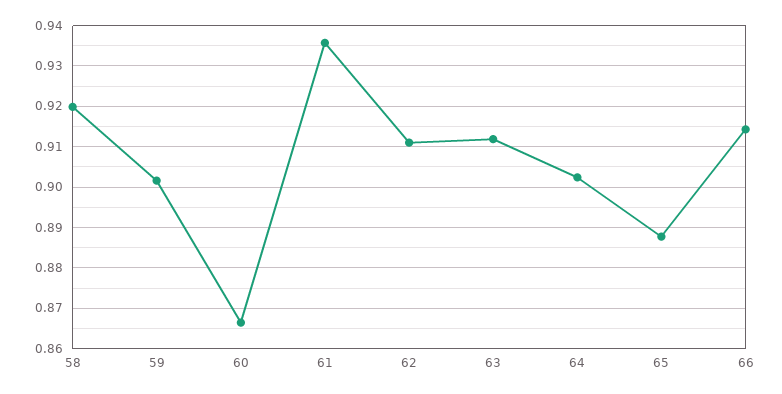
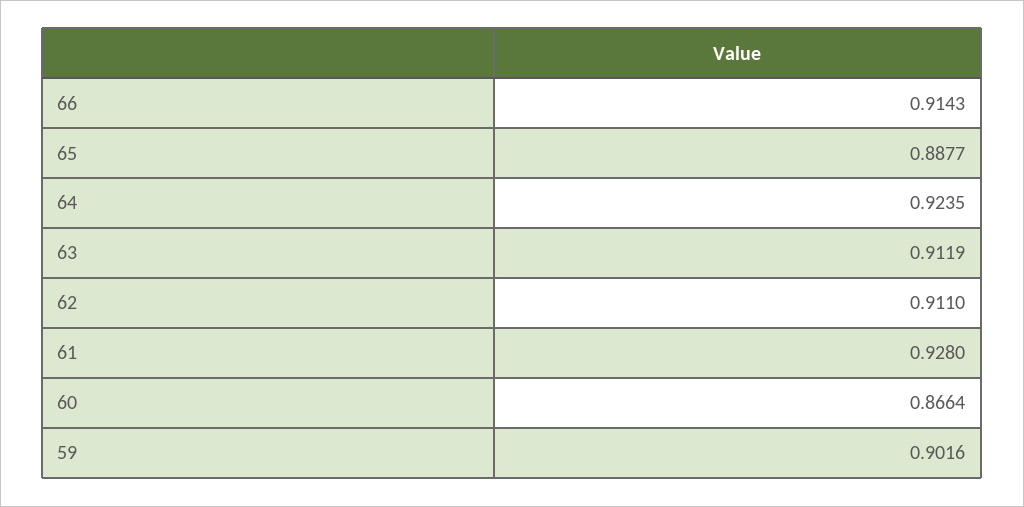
58: 0.92 -> none
61: 0.936 -> 0.928
64: 0.902 -> 0.9235

